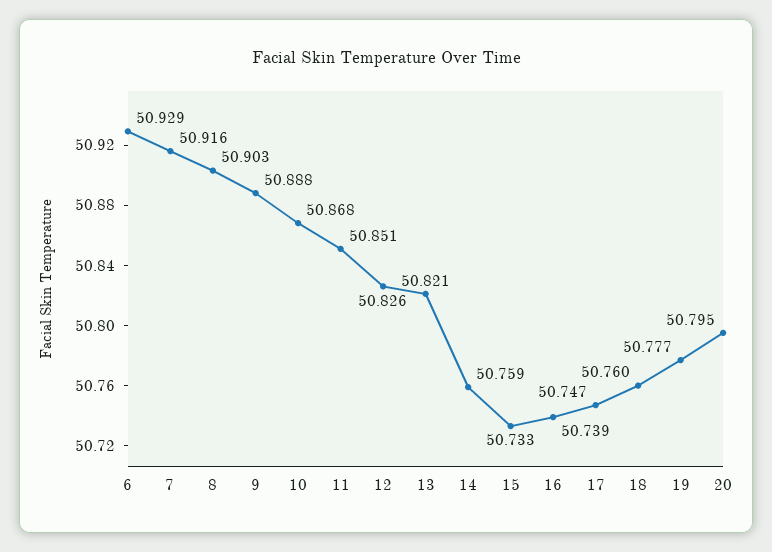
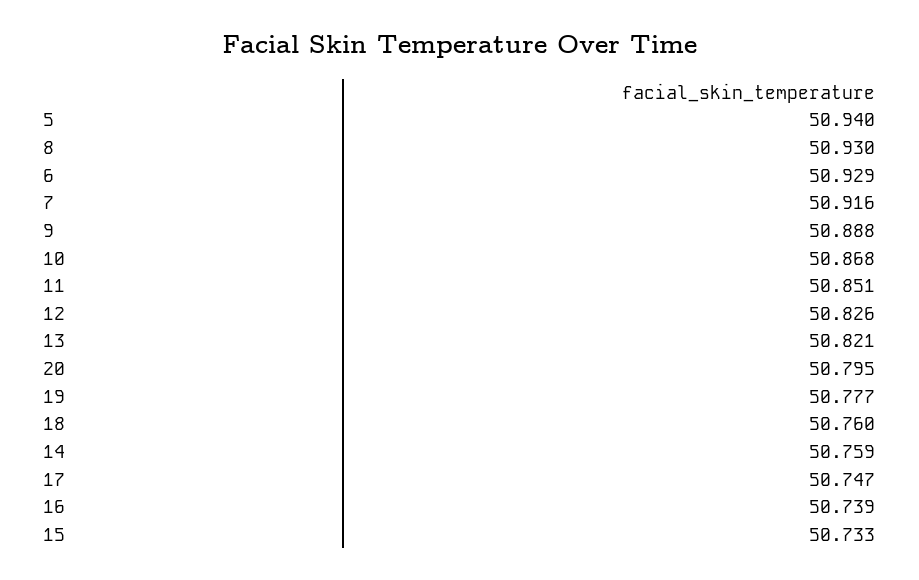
8: 50.903 -> 50.93
5: none -> 50.94

